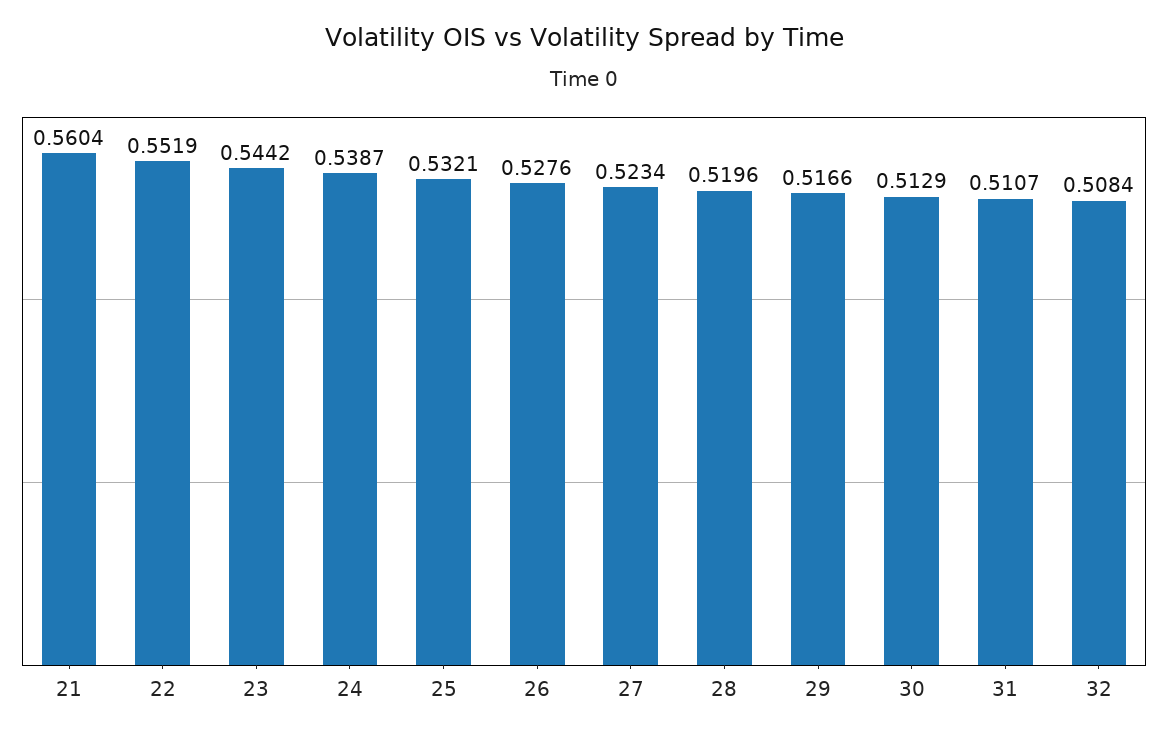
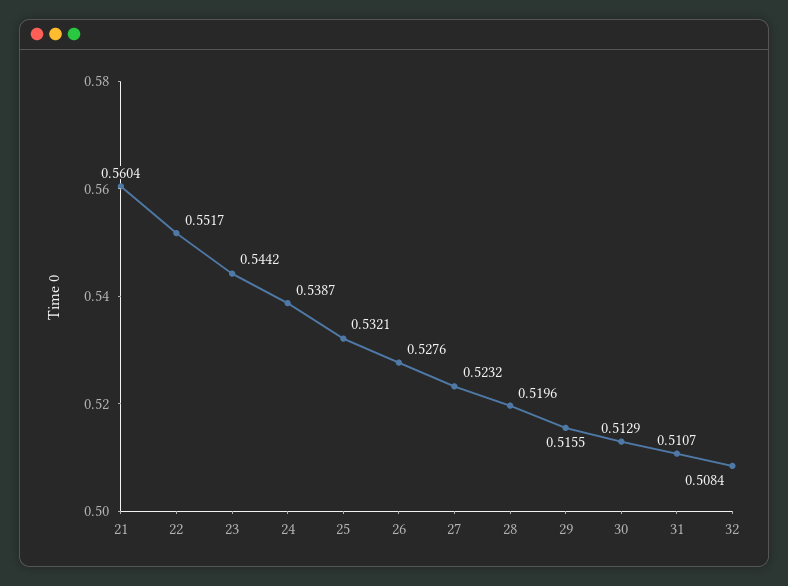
22: 0.5519 -> 0.5517
27: 0.5234 -> 0.5232
29: 0.5166 -> 0.5155

